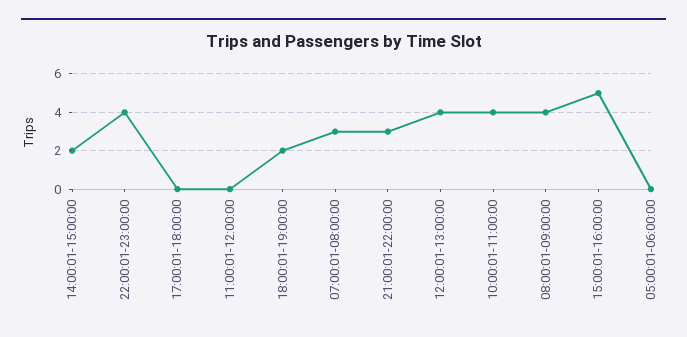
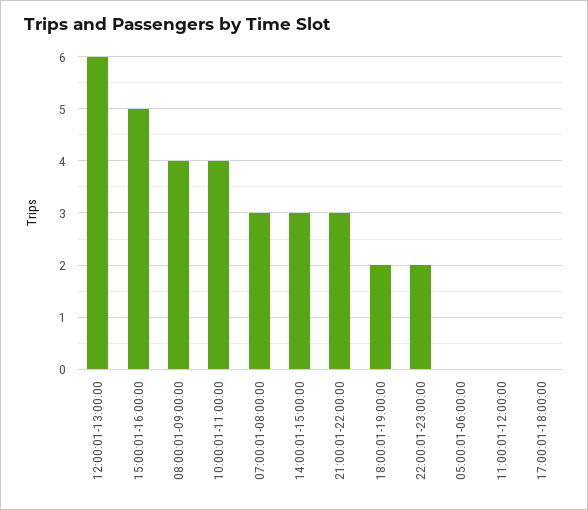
14:00:01-15:00:00: 2 -> 3
22:00:01-23:00:00: 4 -> 2
12:00:01-13:00:00: 4 -> 6

